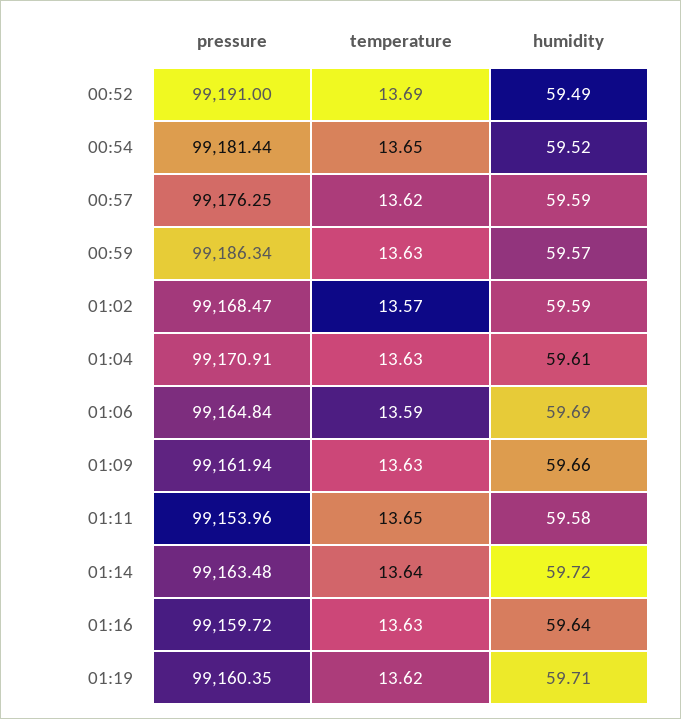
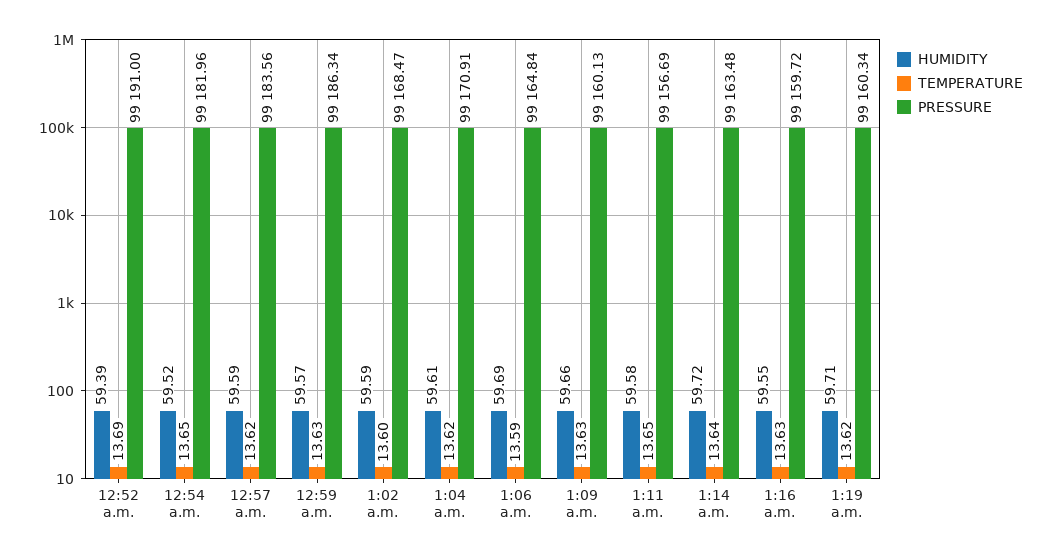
humidity, 00:52: 59.49 -> 59.39
pressure, 00:54: 99181.44 -> 99181.96
pressure, 00:57: 99176.25 -> 99183.56
temperature, 01:02: 13.57 -> 13.6
temperature, 01:04: 13.63 -> 13.62
pressure, 01:09: 99161.94 -> 99160.13
pressure, 01:11: 99153.96 -> 99156.69
humidity, 01:16: 59.64 -> 59.55
pressure, 01:19: 99160.35 -> 99160.34

